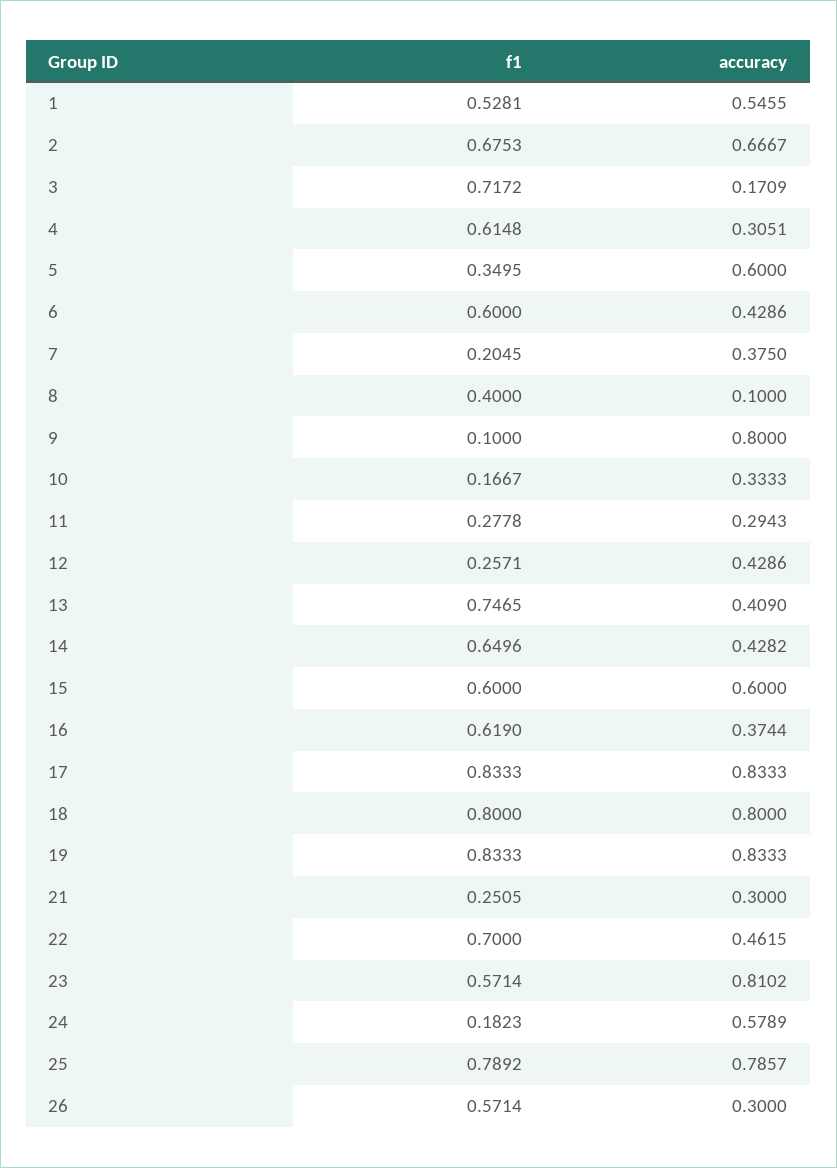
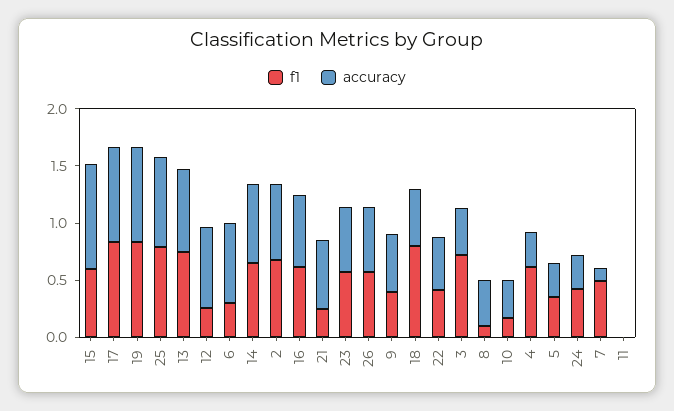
f1, 1: 0.5281 -> none
accuracy, 1: 0.5455 -> none
accuracy, 3: 0.1709 -> 0.4
accuracy, 5: 0.6 -> 0.3
f1, 6: 0.6 -> 0.3
accuracy, 6: 0.4286 -> 0.7
f1, 7: 0.2045 -> 0.5
accuracy, 7: 0.375 -> 0.1
f1, 8: 0.4 -> 0.1
accuracy, 8: 0.1 -> 0.4
f1, 9: 0.1 -> 0.4
accuracy, 9: 0.8 -> 0.5
f1, 11: 0.2778 -> 0
accuracy, 11: 0.2943 -> 0
accuracy, 12: 0.4286 -> 0.7
accuracy, 13: 0.409 -> 0.7
accuracy, 14: 0.4282 -> 0.7
accuracy, 15: 0.6 -> 0.9
accuracy, 16: 0.3744 -> 0.6
accuracy, 18: 0.8 -> 0.5
accuracy, 21: 0.3 -> 0.6
f1, 22: 0.7 -> 0.4
accuracy, 23: 0.8102 -> 0.6
f1, 24: 0.1823 -> 0.4
accuracy, 24: 0.5789 -> 0.3
accuracy, 26: 0.3 -> 0.6

